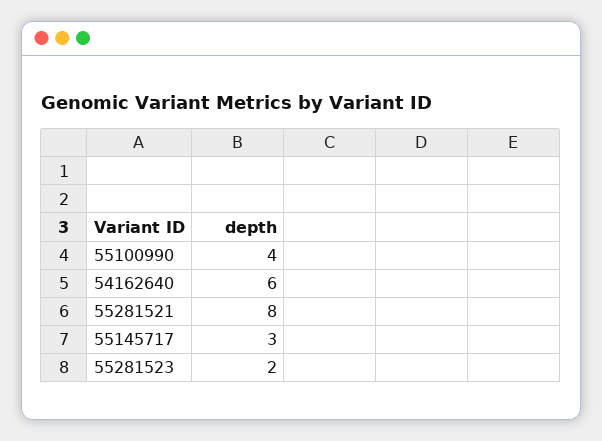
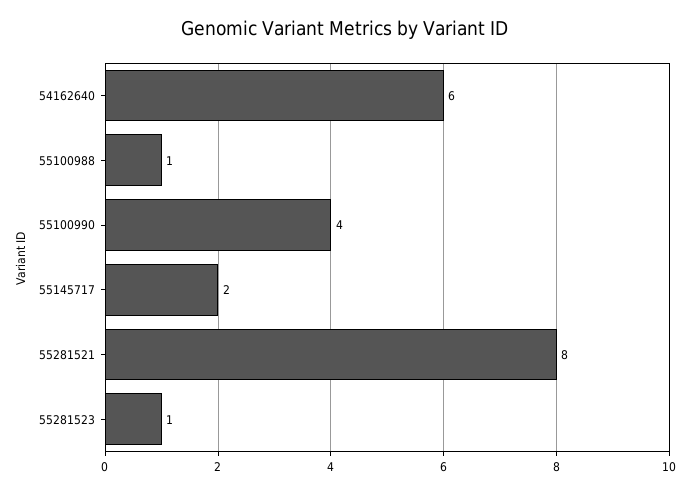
55145717: 3 -> 2
55281523: 2 -> 1
55100988: none -> 1

